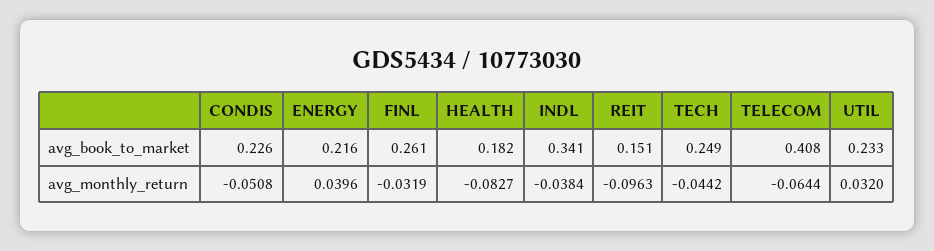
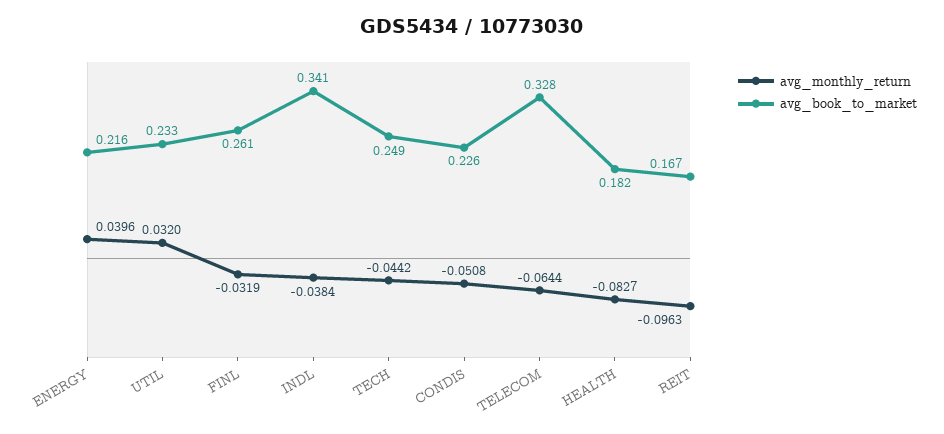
avg_book_to_market, REIT: 0.151 -> 0.167
avg_book_to_market, TELECOM: 0.408 -> 0.328

